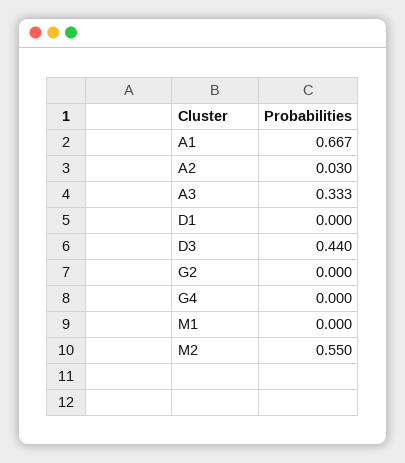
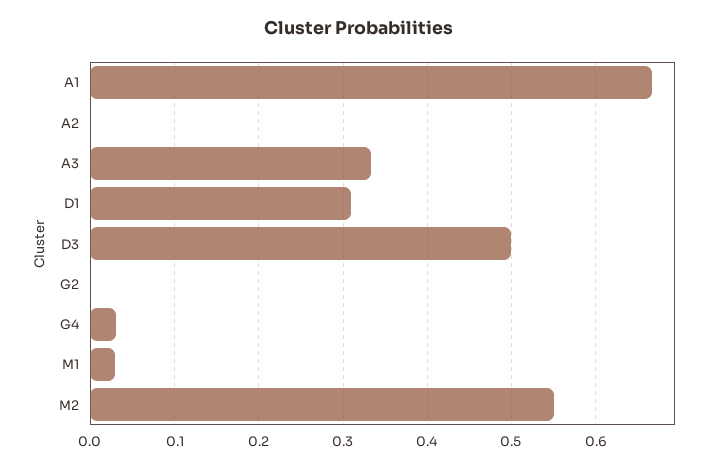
A2: 0.03 -> 0
D1: 0 -> 0.31
D3: 0.44 -> 0.5
G4: 0 -> 0.03
M1: 0 -> 0.03

